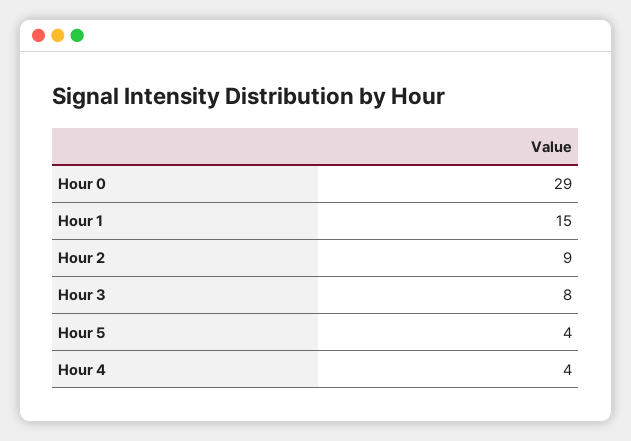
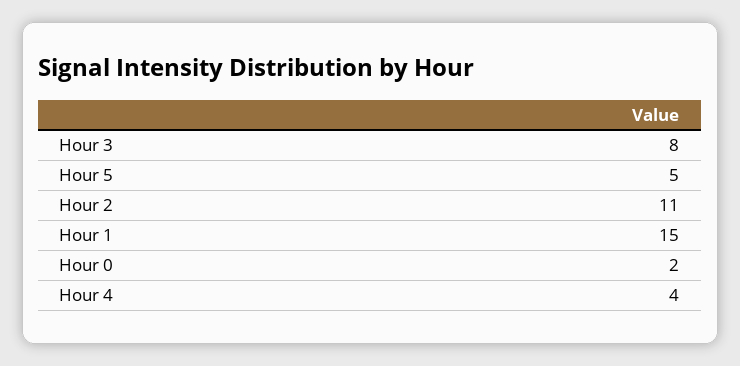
Hour 0: 29 -> 2
Hour 2: 9 -> 11
Hour 5: 4 -> 5

